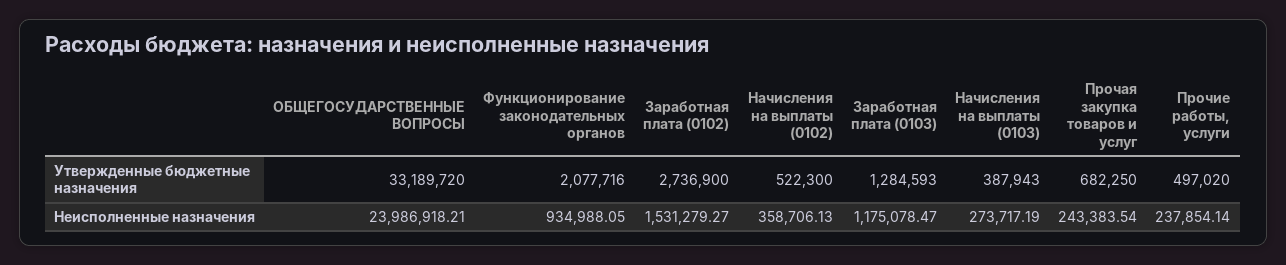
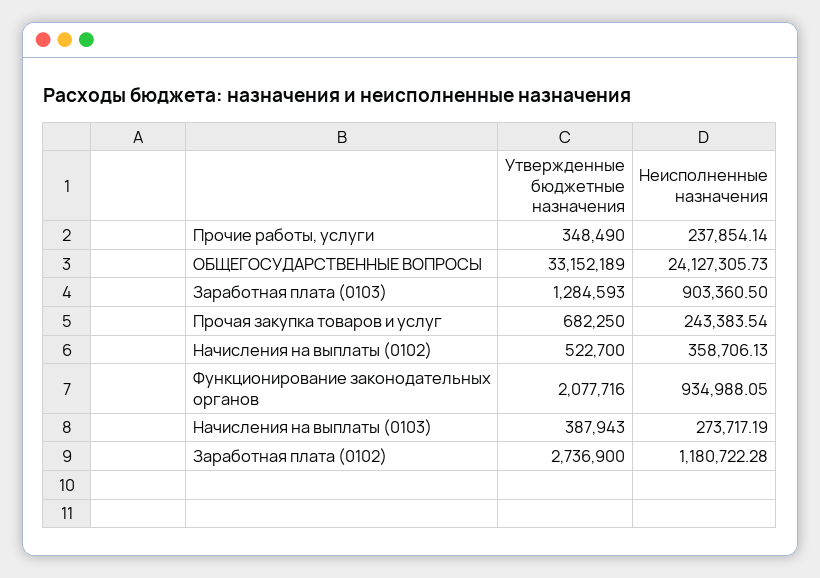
ОБЩЕГОСУДАРСТВЕННЫЕ ВОПРОСЫ, Утвержденные бюджетные назначения: 33189720 -> 33152189
Начисления на выплаты (0102), Утвержденные бюджетные назначения: 522300 -> 522700
Прочие работы, услуги, Утвержденные бюджетные назначения: 497020 -> 348490
ОБЩЕГОСУДАРСТВЕННЫЕ ВОПРОСЫ, Неисполненные назначения: 23986918.21 -> 24127305.73
Заработная плата (0102), Неисполненные назначения: 1531279.27 -> 1180722.28
Заработная плата (0103), Неисполненные назначения: 1175078.47 -> 903360.5

